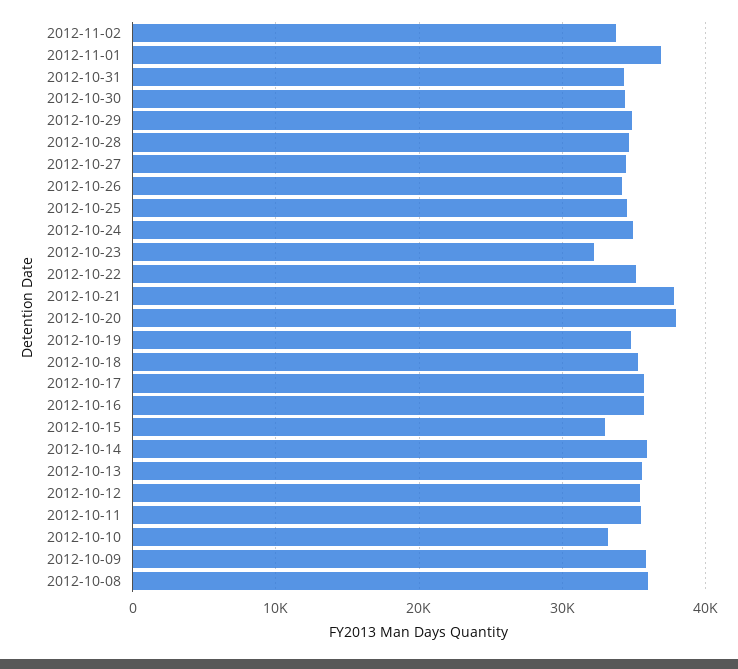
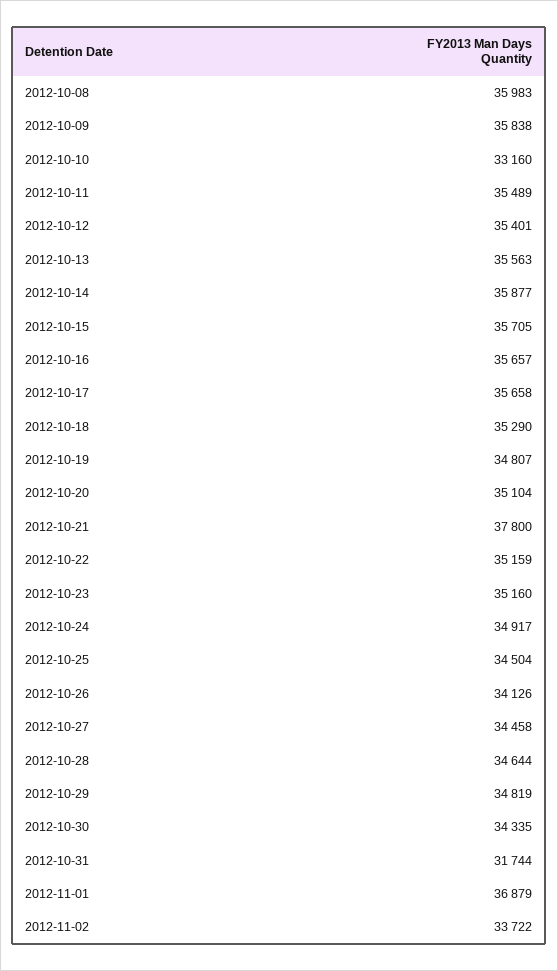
2012-10-31: 34000 -> 31744
2012-10-23: 32000 -> 35160
2012-10-20: 38000 -> 35104
2012-10-15: 33000 -> 35705

